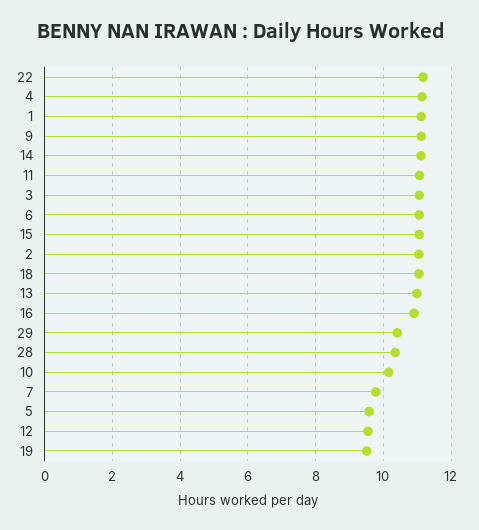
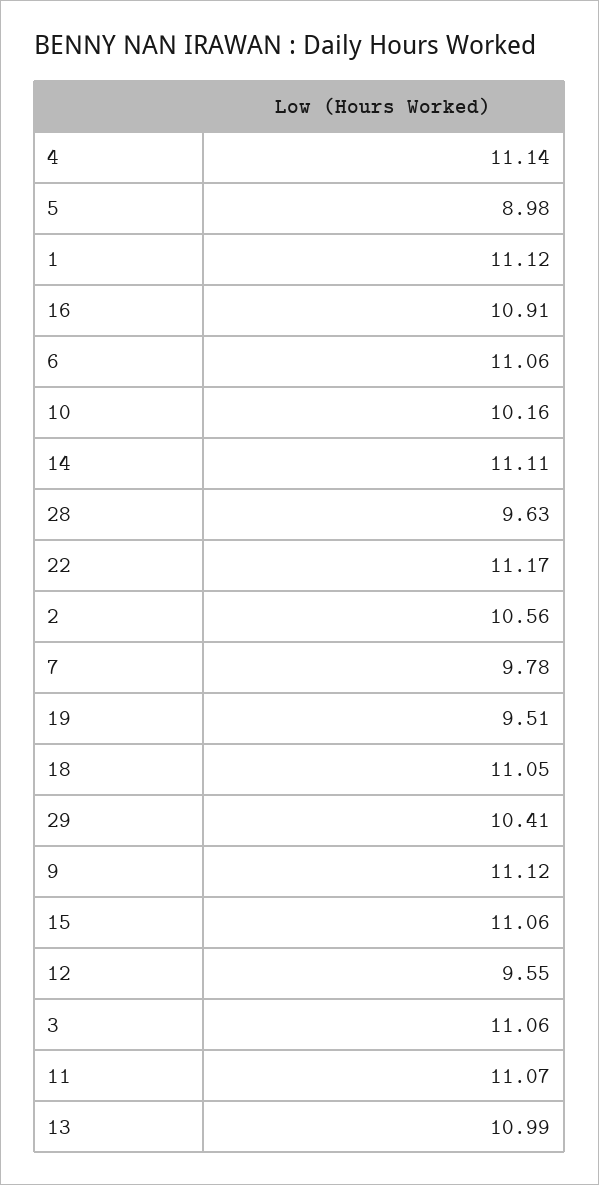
2: 11 -> 10.56
28: 10.4 -> 9.63
5: 9.6 -> 8.98

